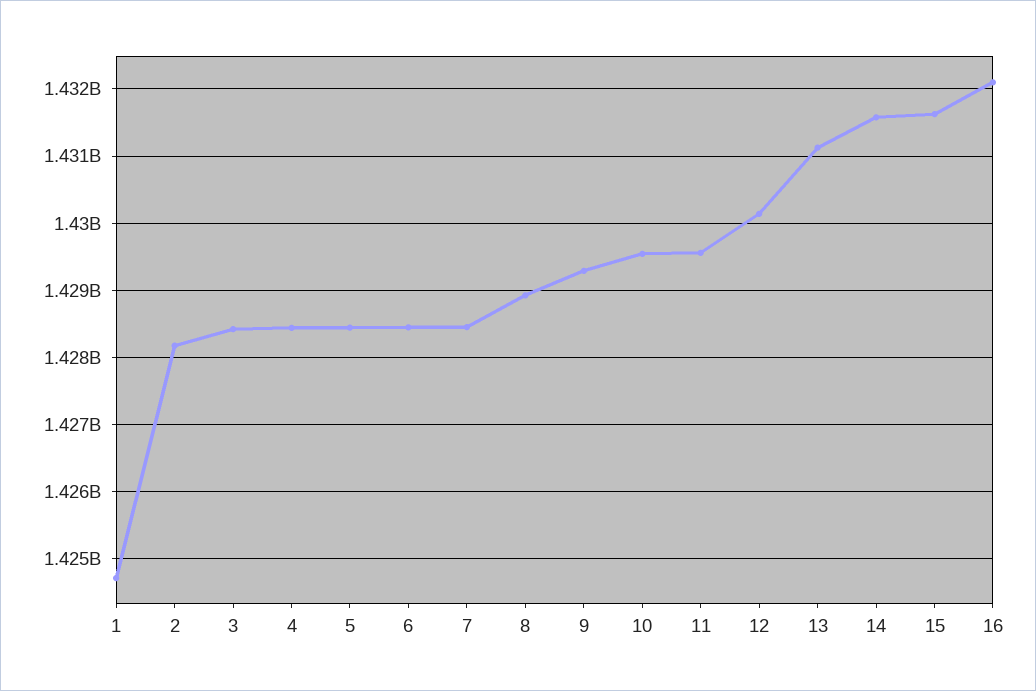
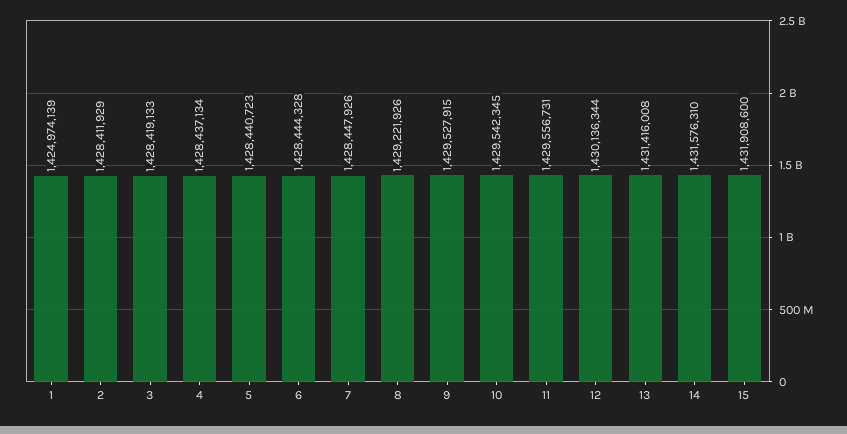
1: 1424700000 -> 1424974139
2: 1428200000 -> 1428411929
8: 1428900000 -> 1429221926
9: 1429300000 -> 1429527915
13: 1431100000 -> 1431416008
15: 1431600000 -> 1431908600
16: 1432100000 -> none

